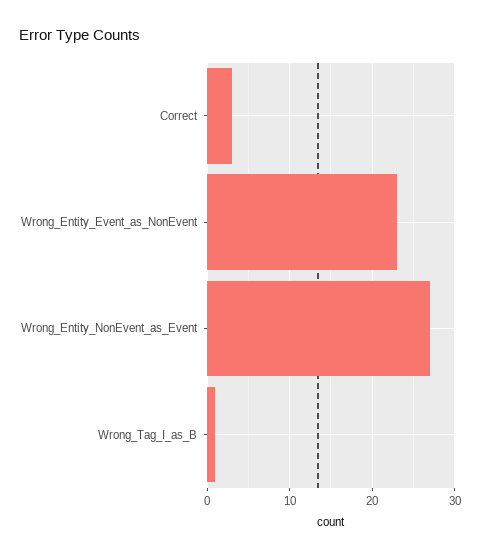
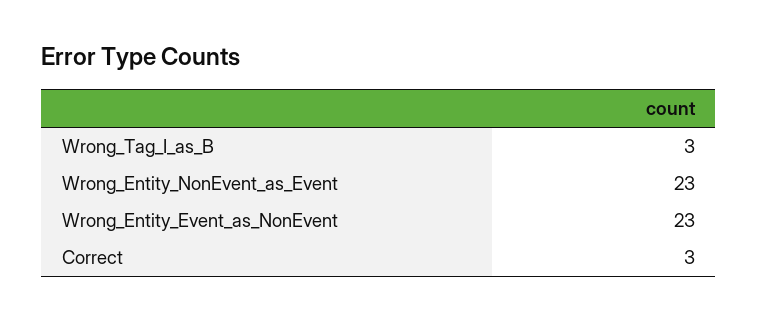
Wrong_Entity_NonEvent_as_Event: 27 -> 23
Wrong_Tag_I_as_B: 1 -> 3

